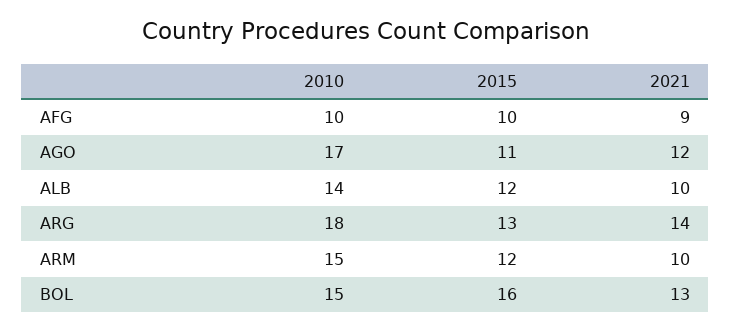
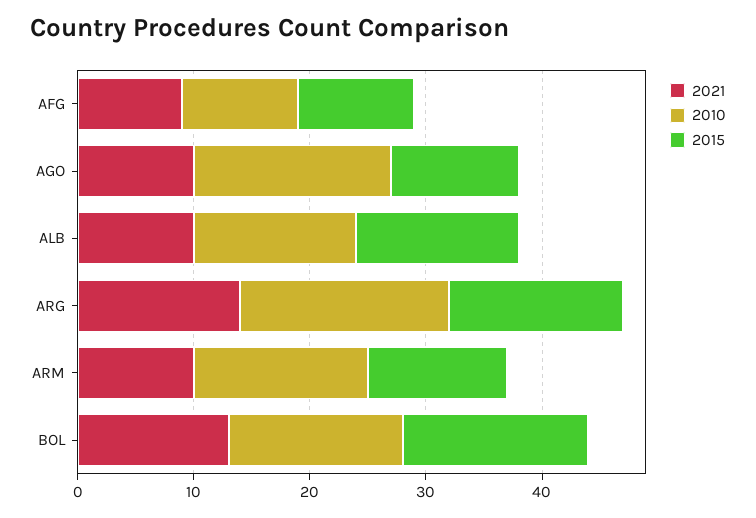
2021, AGO: 12 -> 10
2015, ALB: 12 -> 14
2015, ARG: 13 -> 15

